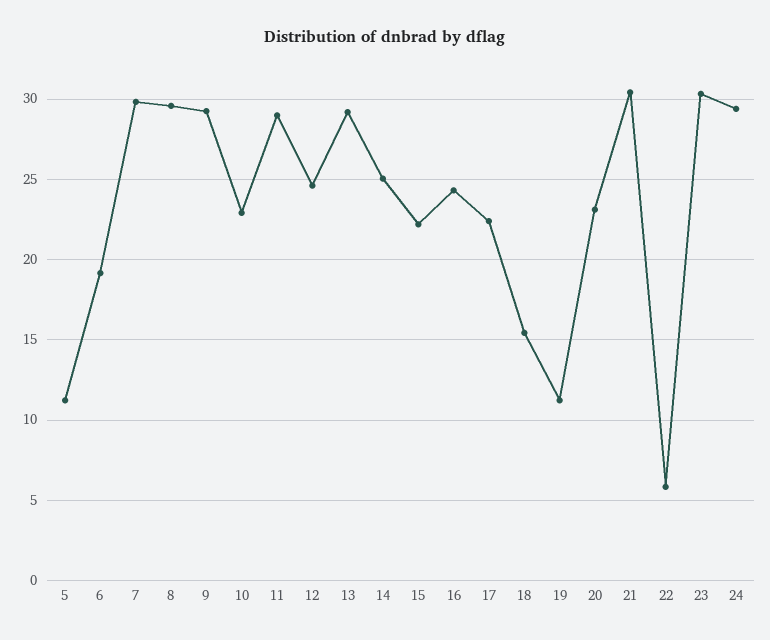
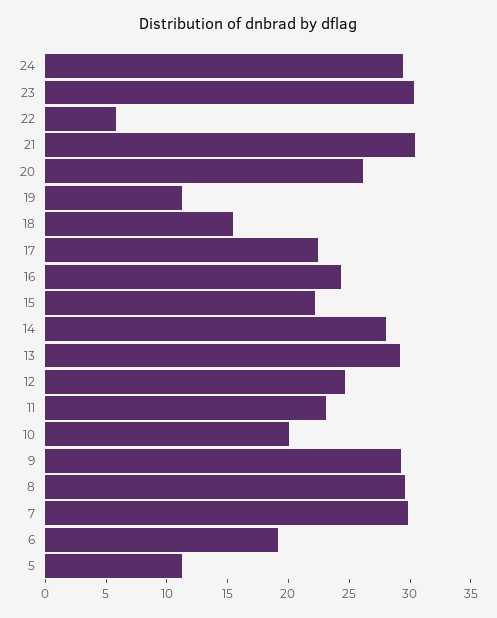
10: 23 -> 20
11: 29 -> 23
14: 25 -> 28
20: 23 -> 26

